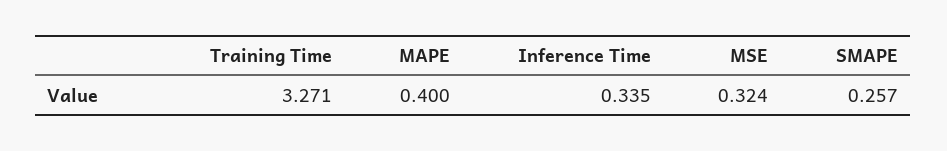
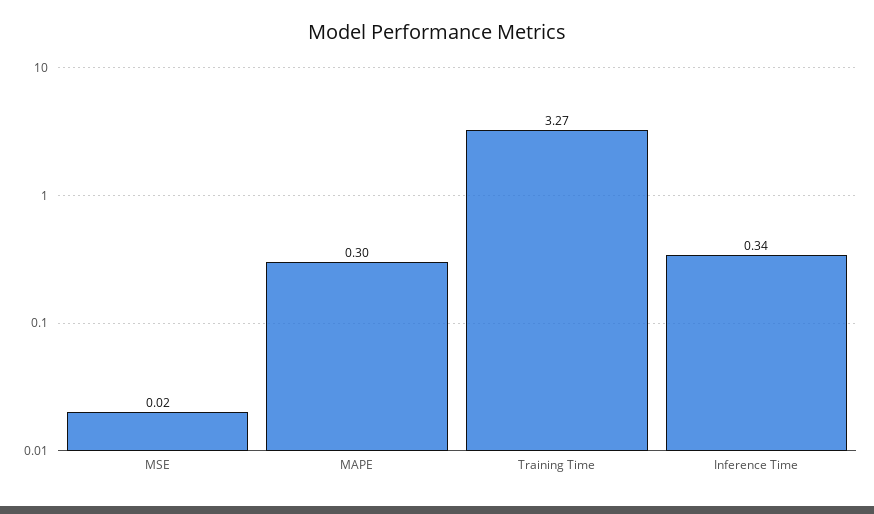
MAPE: 0.4 -> 0.3
MSE: 0.324 -> 0.02
SMAPE: 0.257 -> none

